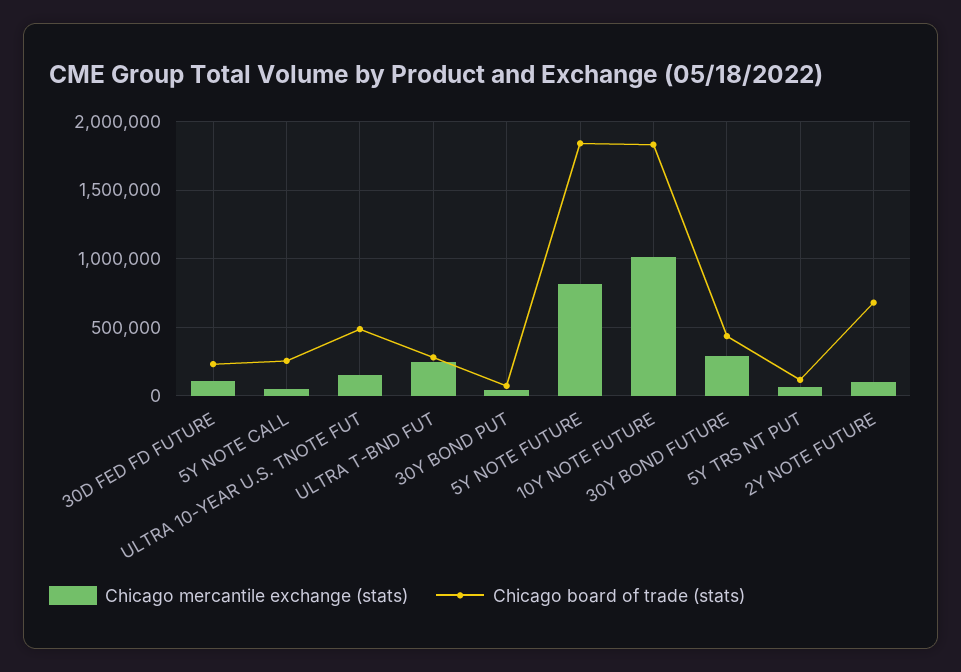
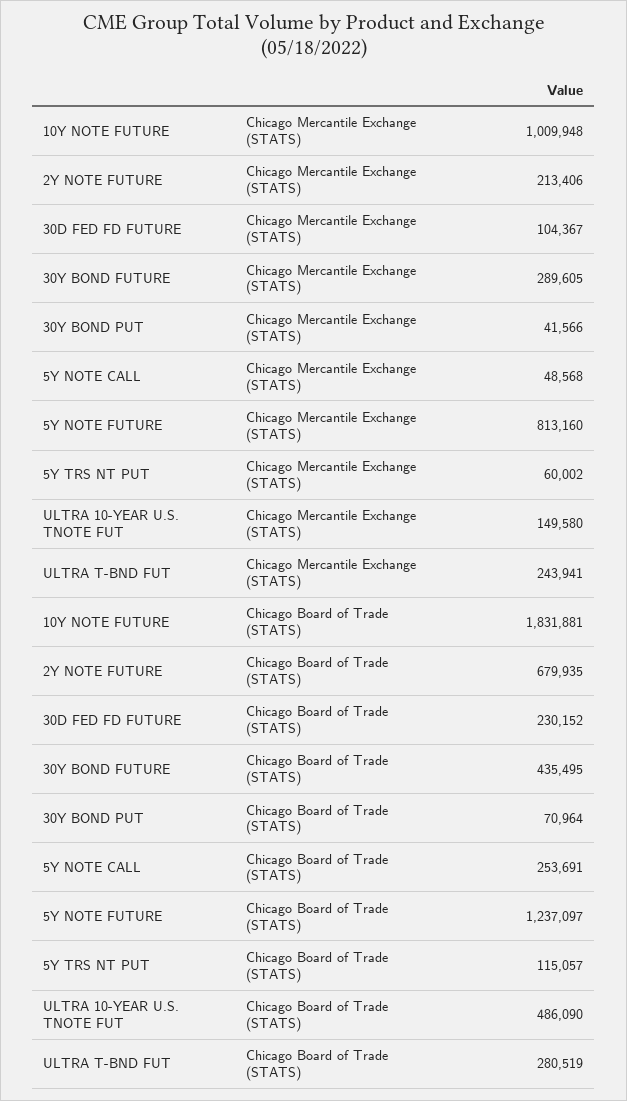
Chicago board of trade (stats), 5Y NOTE FUTURE: 1850000 -> 1237097
Chicago mercantile exchange (stats), 2Y NOTE FUTURE: 100000 -> 213406

